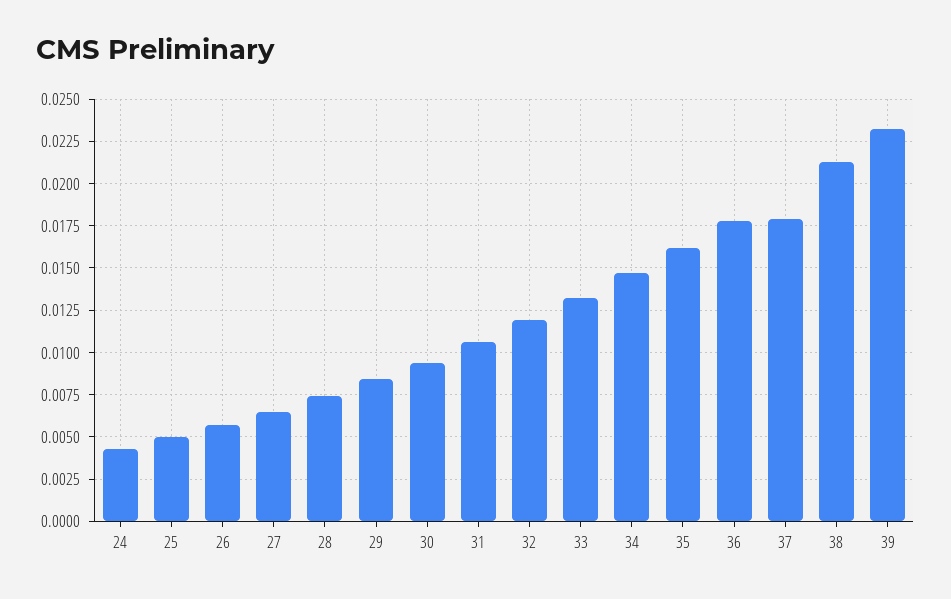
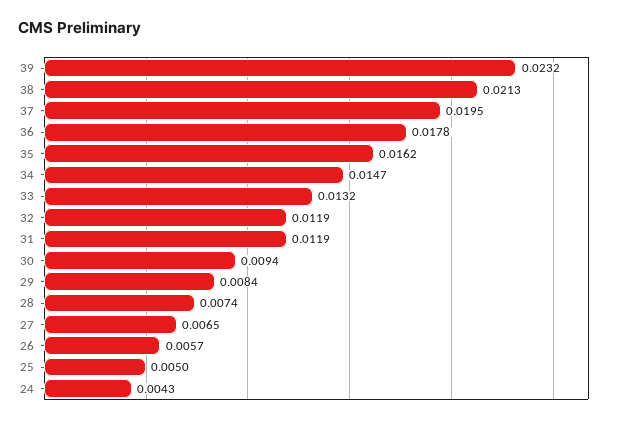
31: 0.0105 -> 0.0119
37: 0.018 -> 0.0195

